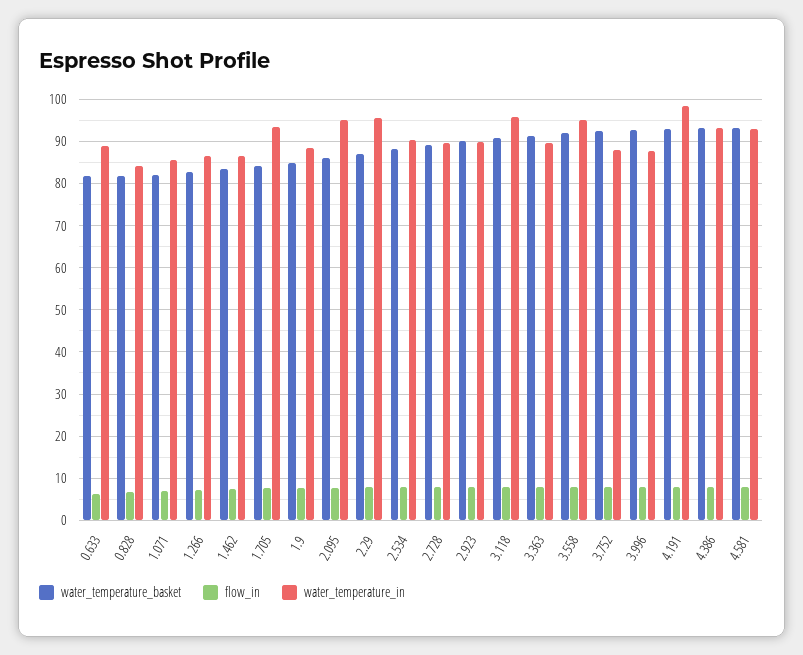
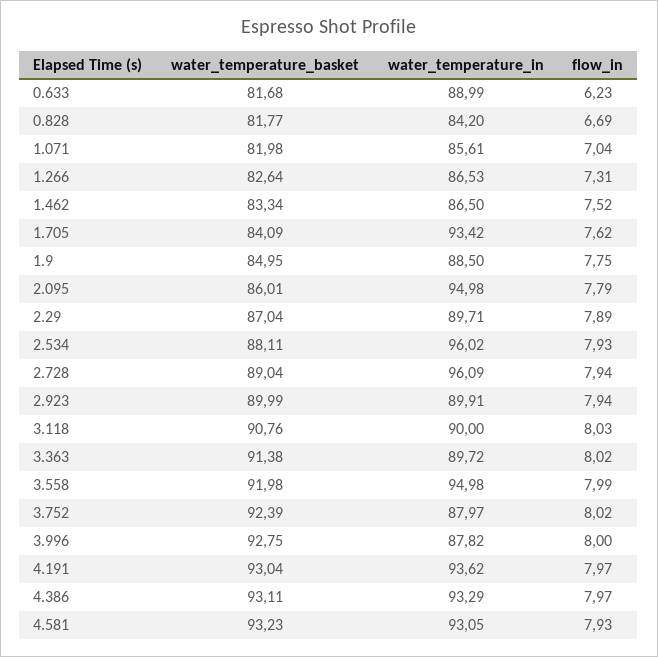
water_temperature_in, 2.29: 96 -> 89.71
water_temperature_in, 2.534: 90 -> 96.02
water_temperature_in, 2.728: 90 -> 96.09
water_temperature_in, 3.118: 96 -> 90
water_temperature_in, 4.191: 98 -> 93.62

